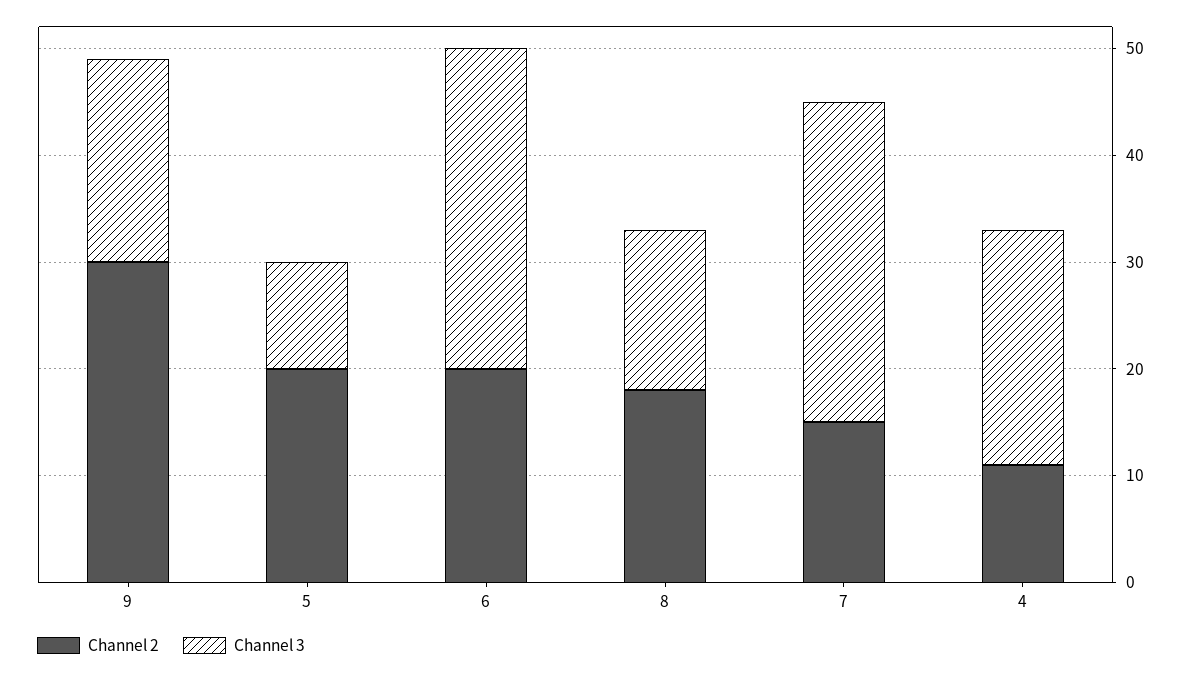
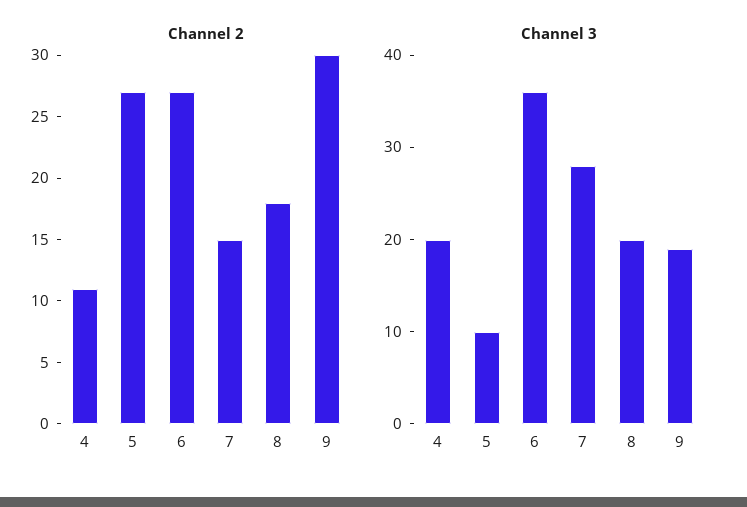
Channel 2, 5: 20 -> 27
Channel 2, 6: 20 -> 27
Channel 3, 6: 30 -> 36
Channel 3, 8: 15 -> 20
Channel 3, 7: 30 -> 28
Channel 3, 4: 22 -> 20

